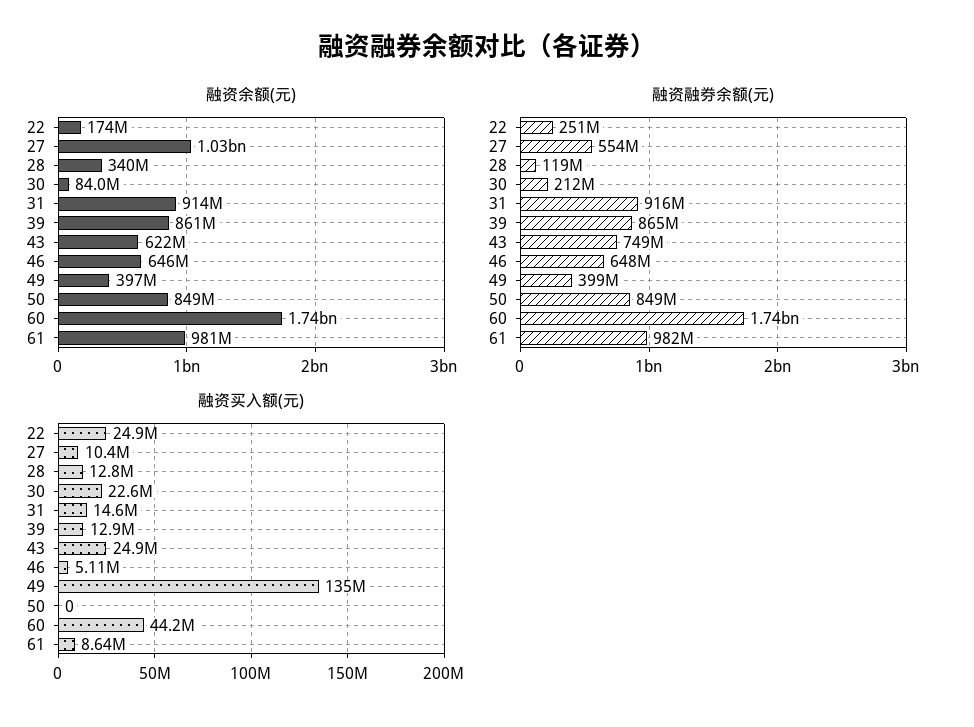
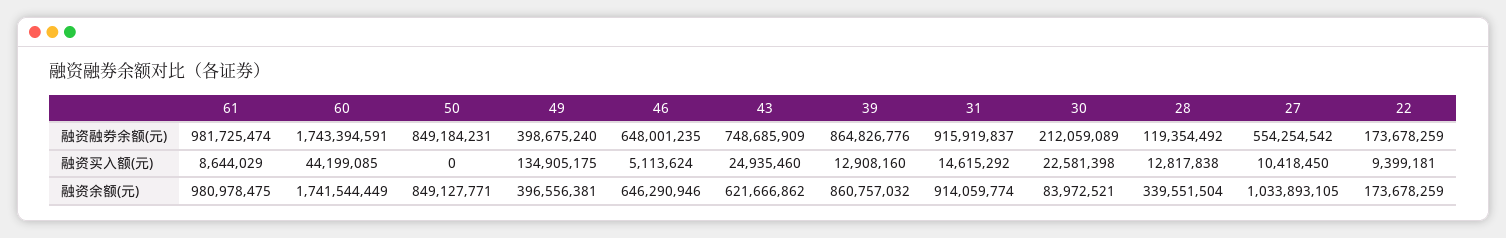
融资融券余额(元), 22: 251000000 -> 173678259
融资买入额(元), 22: 24900000 -> 9399181

